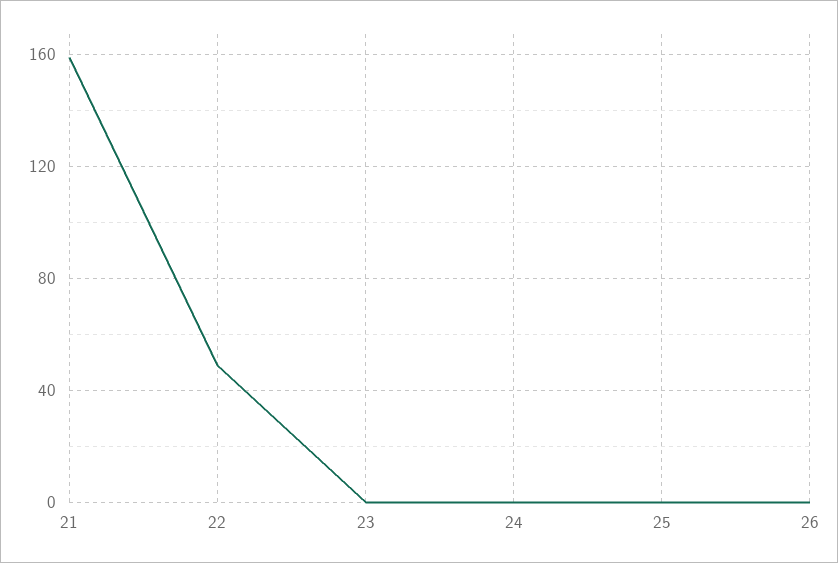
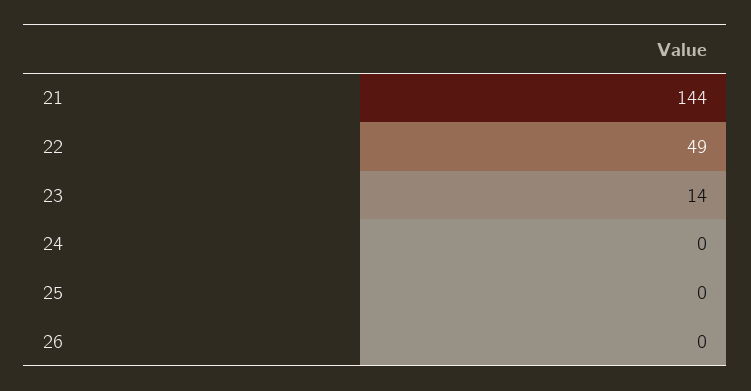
21: 160 -> 144
23: 0 -> 14

